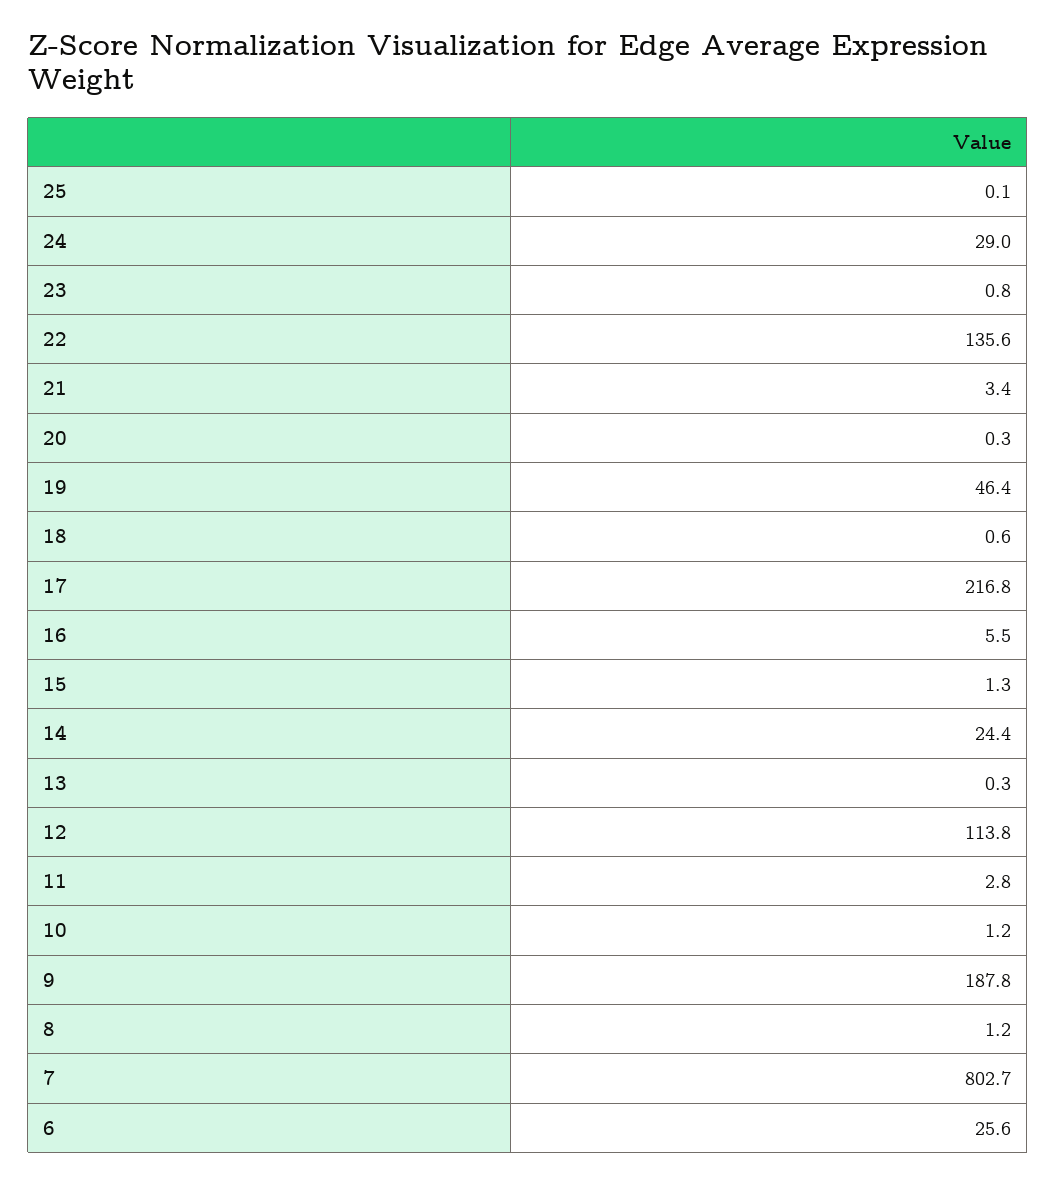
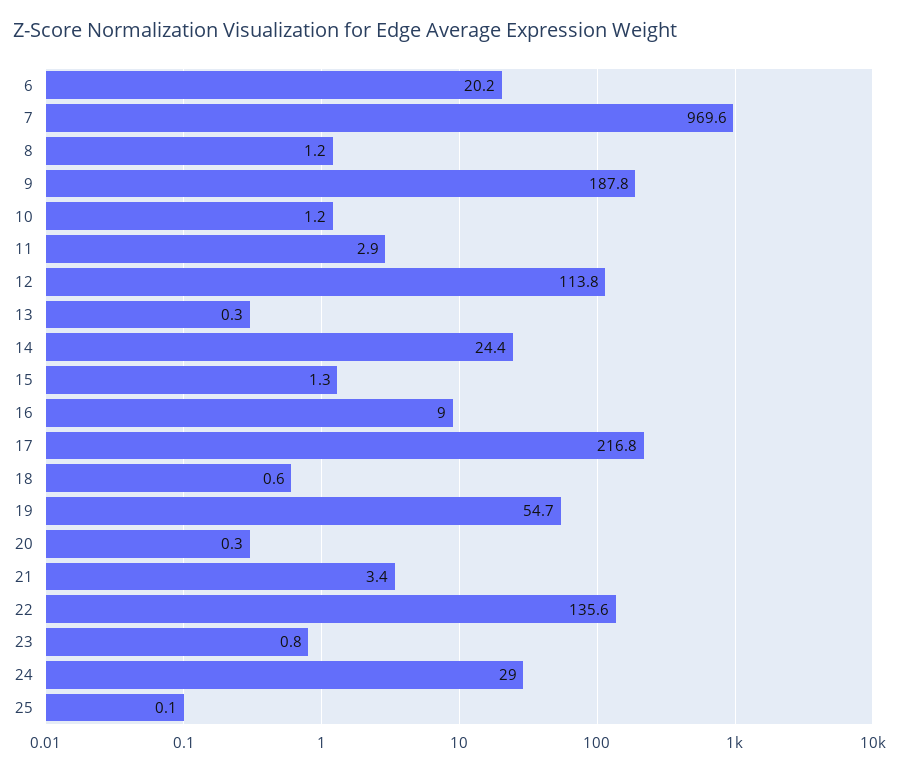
19: 46.4 -> 54.7
16: 5.5 -> 9
11: 2.8 -> 2.9
7: 802.7 -> 969.6
6: 25.6 -> 20.2

